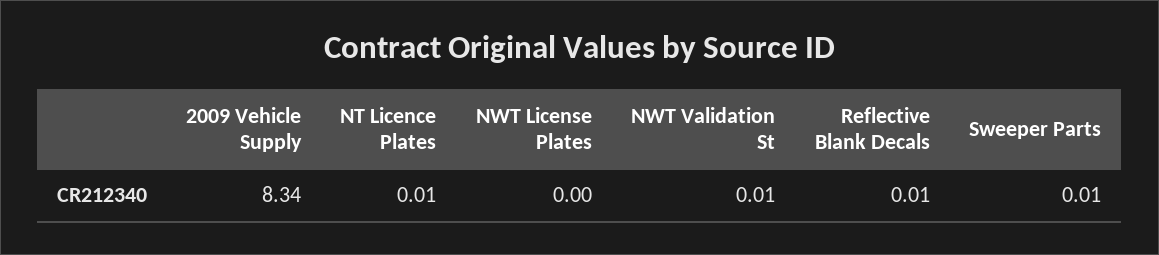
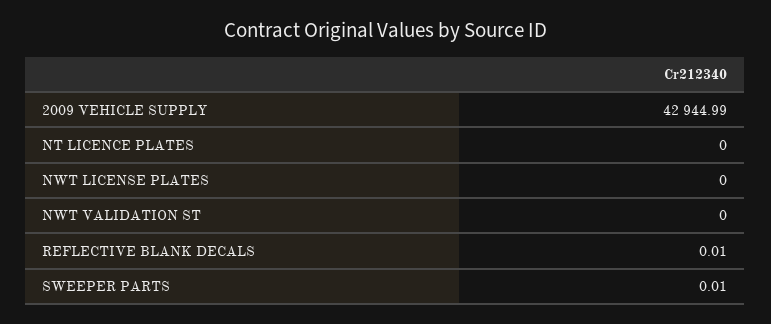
2009 Vehicle Supply: 8.34 -> 42944.99
NT Licence Plates: 0.01 -> 0
NWT Validation St: 0.01 -> 0

